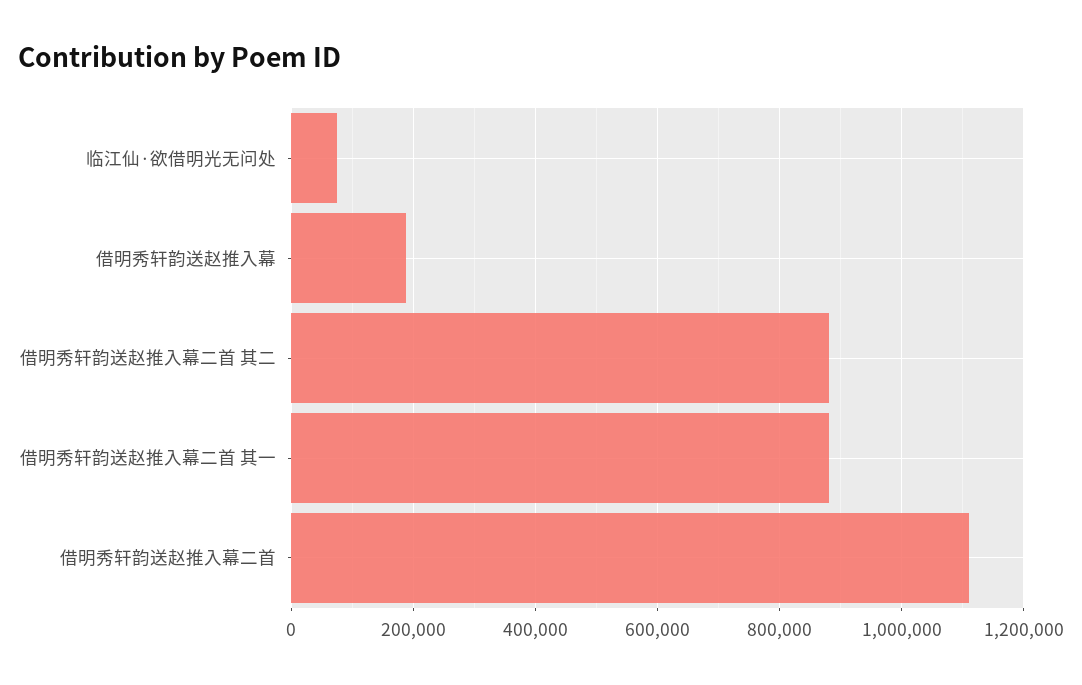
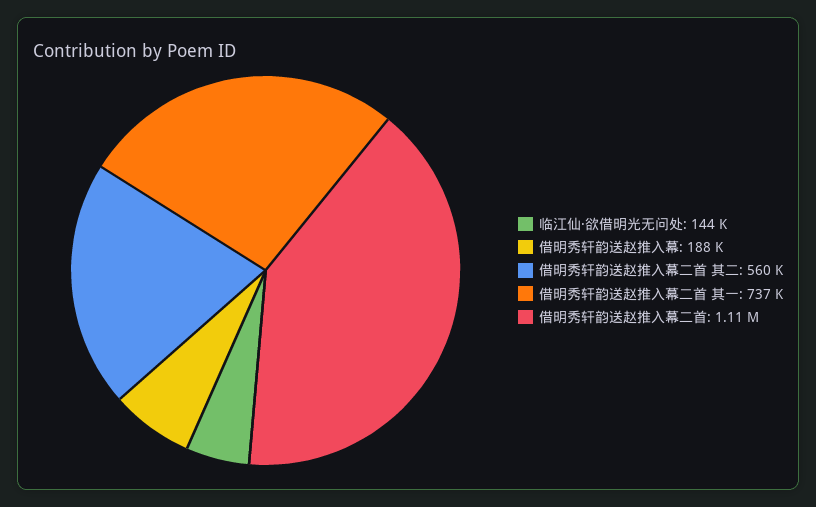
临江仙·欲借明光无问处: 80000 -> 144000
借明秀轩韵送赵推入幕二首 其二: 880000 -> 560000
借明秀轩韵送赵推入幕二首 其一: 880000 -> 737000

